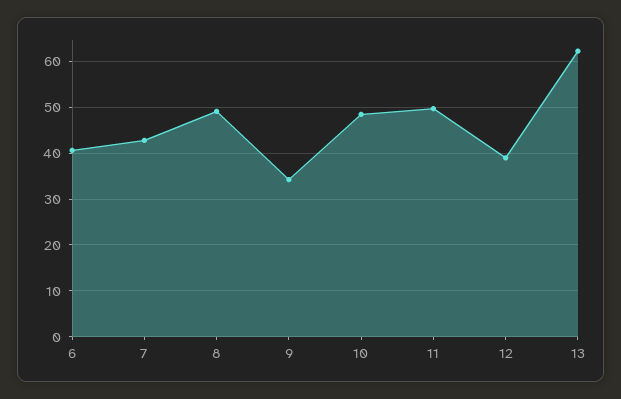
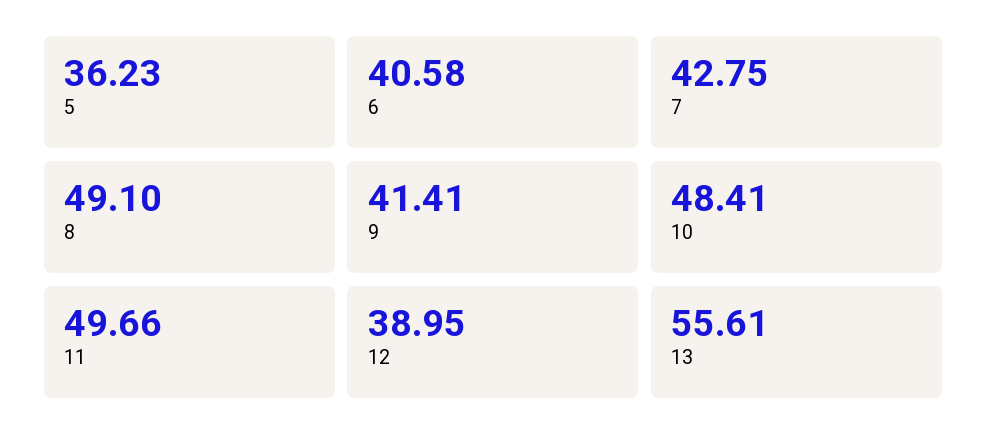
9: 34 -> 41.41
13: 62 -> 55.61
5: none -> 36.23

